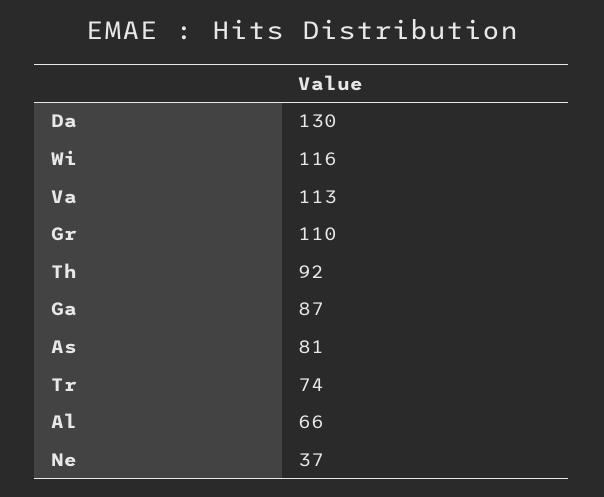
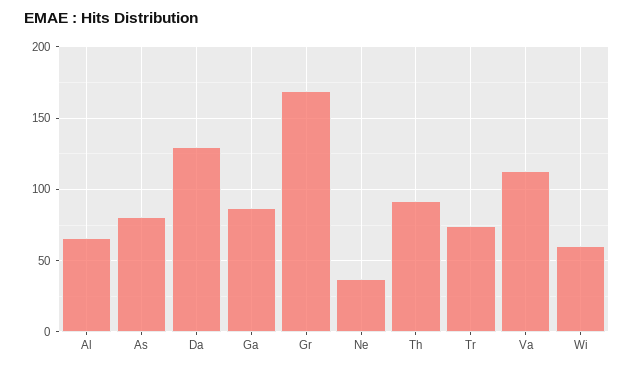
Wi: 116 -> 60
Gr: 110 -> 170

